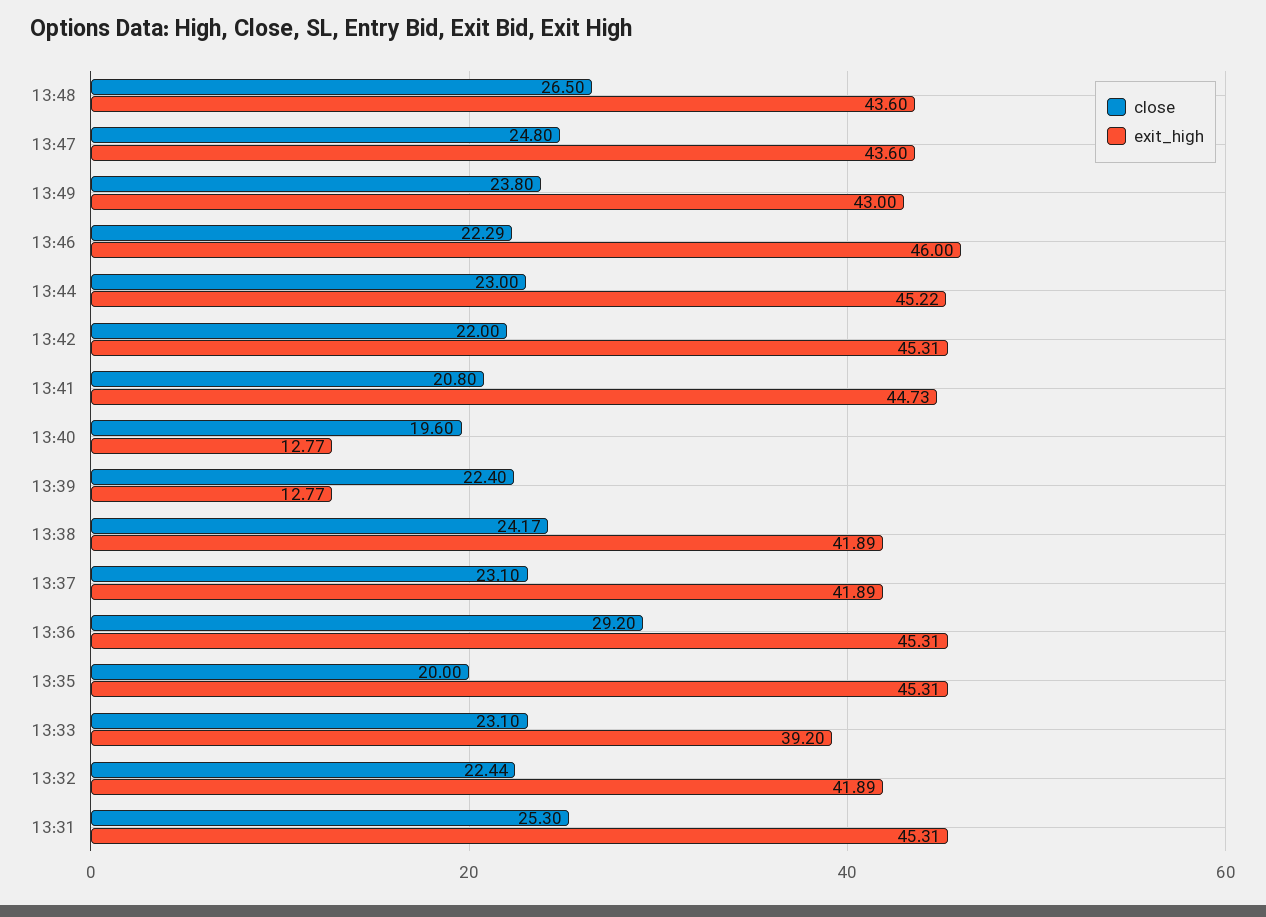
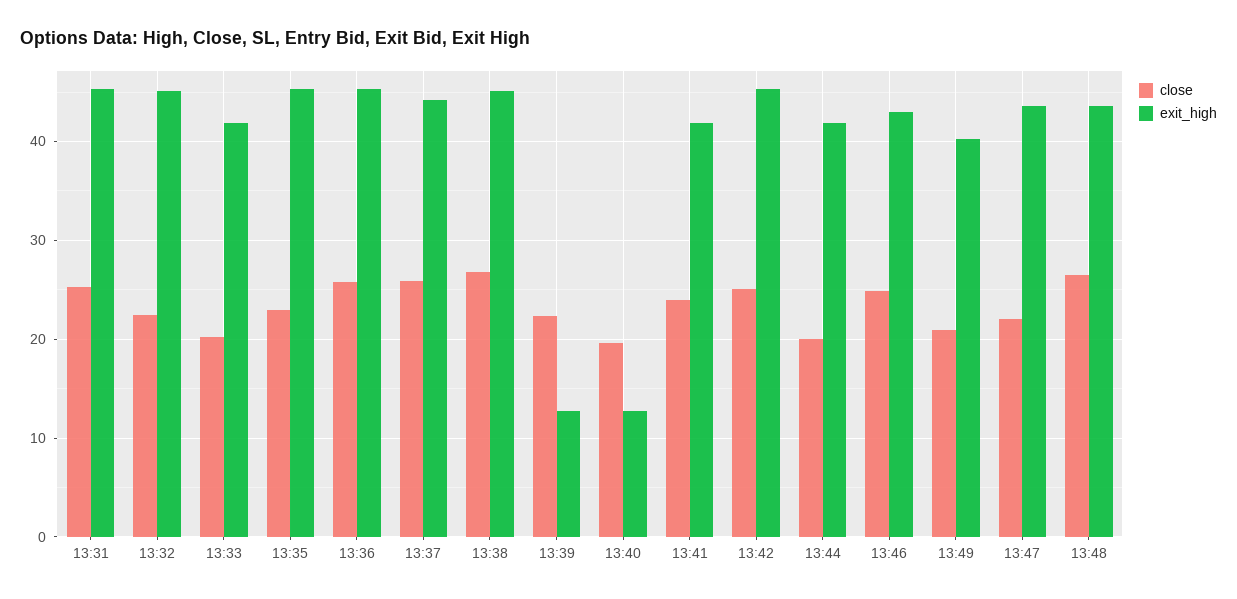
close, 13:47: 24.8 -> 22
close, 13:49: 23.8 -> 21
exit_high, 13:49: 43 -> 40
close, 13:46: 22.29 -> 25
exit_high, 13:46: 46 -> 43
close, 13:44: 23 -> 20
exit_high, 13:44: 45.22 -> 42
close, 13:42: 22 -> 25
close, 13:41: 20.8 -> 24
exit_high, 13:41: 44.73 -> 42
close, 13:38: 24.17 -> 27
exit_high, 13:38: 41.89 -> 45
close, 13:37: 23.1 -> 26
exit_high, 13:37: 41.89 -> 44
close, 13:36: 29.2 -> 26
close, 13:35: 20 -> 23
close, 13:33: 23.1 -> 20
exit_high, 13:33: 39.2 -> 42
exit_high, 13:32: 41.89 -> 45

